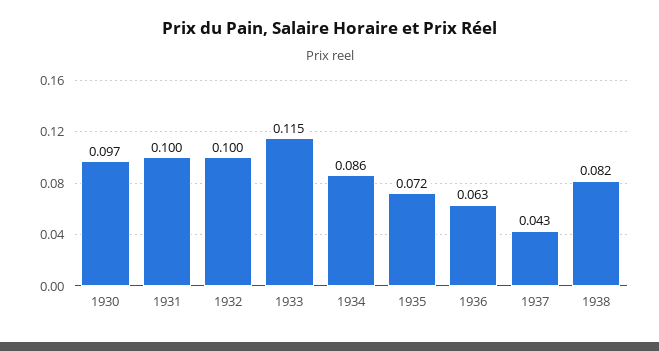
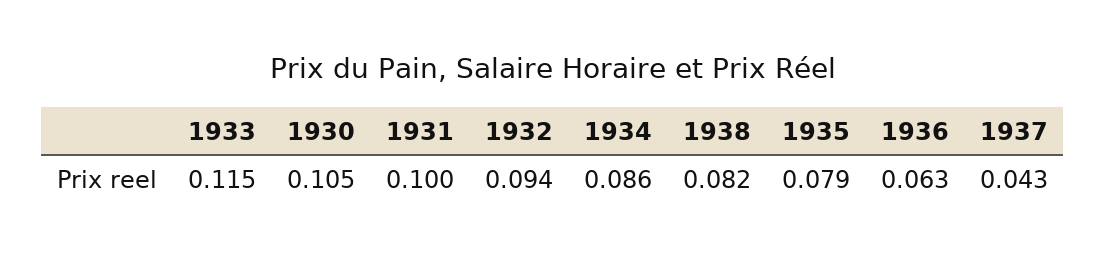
1930: 0.097 -> 0.105
1932: 0.1 -> 0.094
1935: 0.072 -> 0.079

